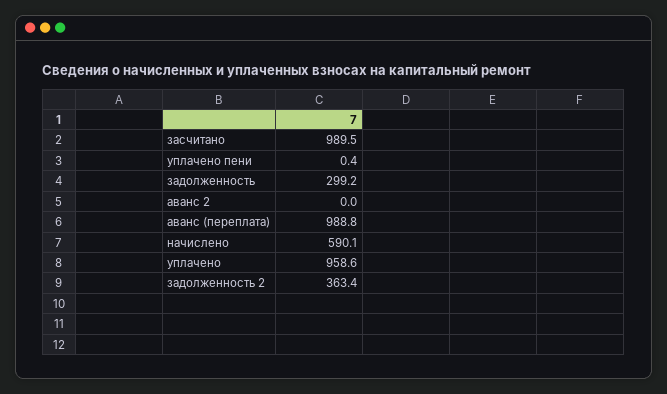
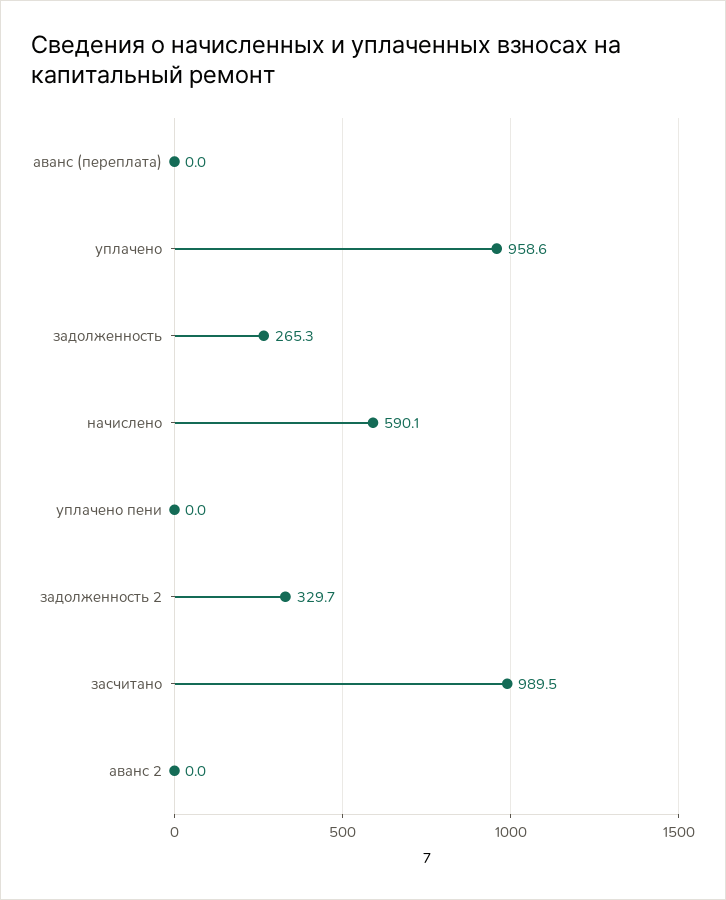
уплачено пени: 0.4 -> 0
задолженность: 299.2 -> 265.3
аванс (переплата): 988.8 -> 0
задолженность 2: 363.4 -> 329.7

